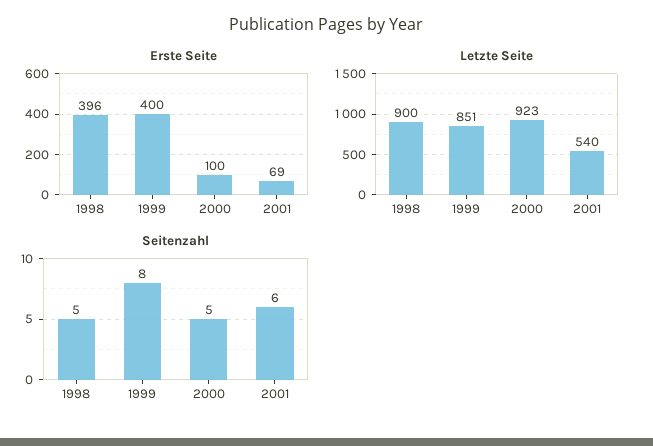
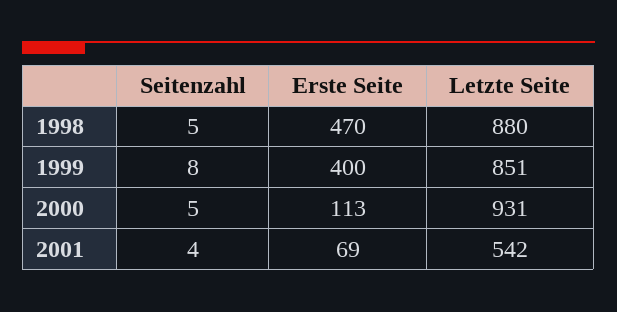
Erste Seite, 1998: 396 -> 470
Erste Seite, 2000: 100 -> 113
Letzte Seite, 1998: 900 -> 880
Letzte Seite, 2000: 923 -> 931
Letzte Seite, 2001: 540 -> 542
Seitenzahl, 2001: 6 -> 4

